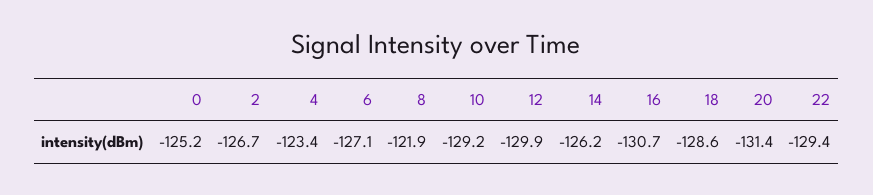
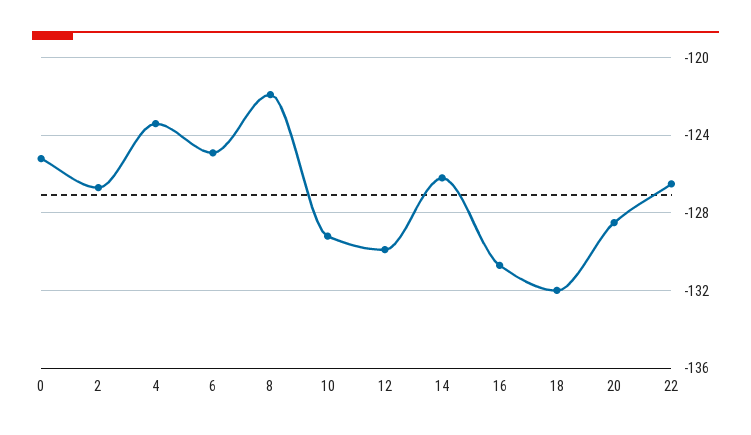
6: -127.1 -> -125
18: -128.6 -> -132
20: -131.4 -> -128.5
22: -129.4 -> -126.5

